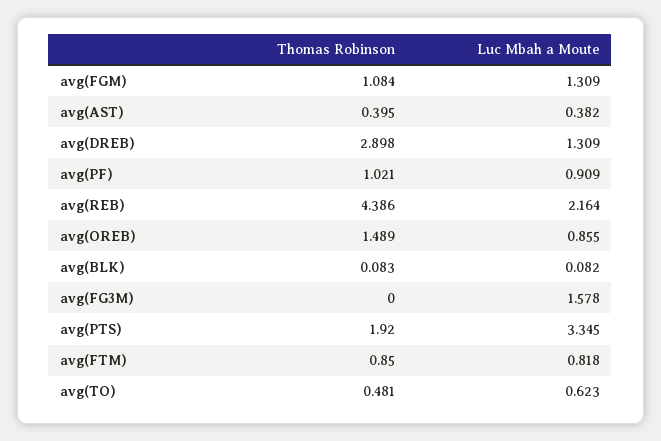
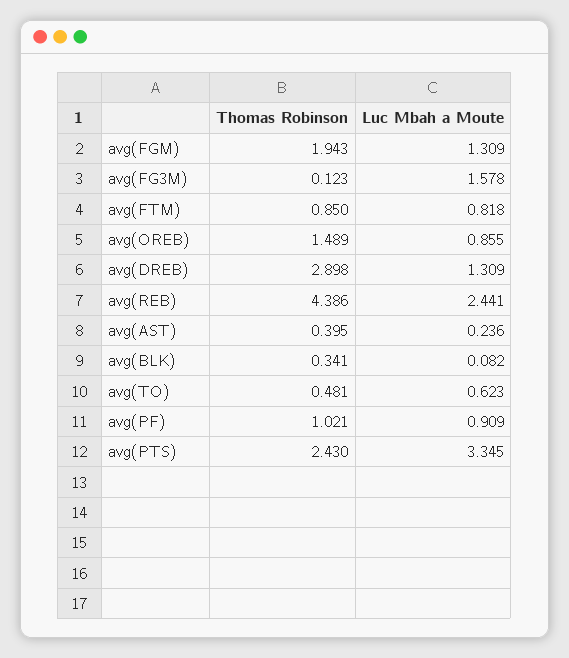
Thomas Robinson, avg(FGM): 1.084 -> 1.943
Luc Mbah a Moute, avg(AST): 0.382 -> 0.236
Luc Mbah a Moute, avg(REB): 2.164 -> 2.441
Thomas Robinson, avg(BLK): 0.083 -> 0.341
Thomas Robinson, avg(FG3M): 0 -> 0.123
Thomas Robinson, avg(PTS): 1.92 -> 2.43

